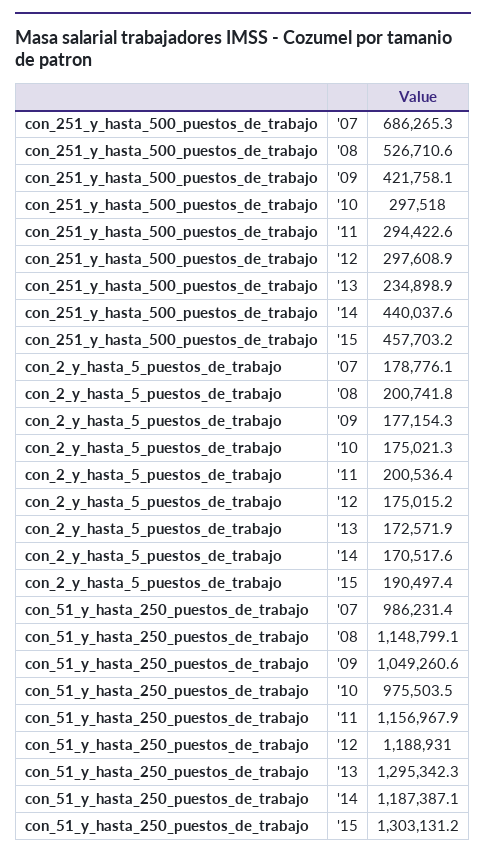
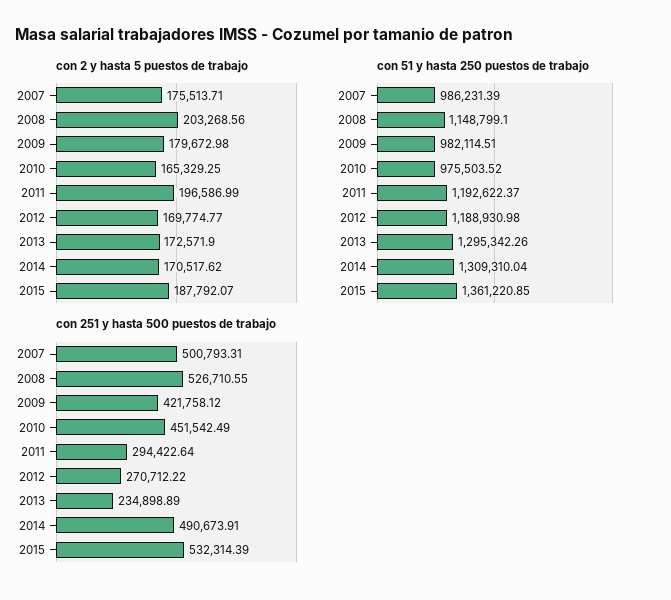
con_251_y_hasta_500_puestos_de_trabajo, '07: 686265.3 -> 500793.31
con_251_y_hasta_500_puestos_de_trabajo, '10: 297518 -> 451542.49
con_251_y_hasta_500_puestos_de_trabajo, '12: 297608.9 -> 270712.22
con_251_y_hasta_500_puestos_de_trabajo, '14: 440037.6 -> 490673.91
con_251_y_hasta_500_puestos_de_trabajo, '15: 457703.2 -> 532314.39
con_2_y_hasta_5_puestos_de_trabajo, '07: 178776.1 -> 175513.71
con_2_y_hasta_5_puestos_de_trabajo, '08: 200741.8 -> 203268.56
con_2_y_hasta_5_puestos_de_trabajo, '09: 177154.3 -> 179672.98
con_2_y_hasta_5_puestos_de_trabajo, '10: 175021.3 -> 165329.25
con_2_y_hasta_5_puestos_de_trabajo, '11: 200536.4 -> 196586.99
con_2_y_hasta_5_puestos_de_trabajo, '12: 175015.2 -> 169774.77
con_2_y_hasta_5_puestos_de_trabajo, '15: 190497.4 -> 187792.07
con_51_y_hasta_250_puestos_de_trabajo, '09: 1049260.6 -> 982114.51
con_51_y_hasta_250_puestos_de_trabajo, '11: 1156967.9 -> 1192622.37
con_51_y_hasta_250_puestos_de_trabajo, '14: 1187387.1 -> 1309310.04
con_51_y_hasta_250_puestos_de_trabajo, '15: 1303131.2 -> 1361220.85

